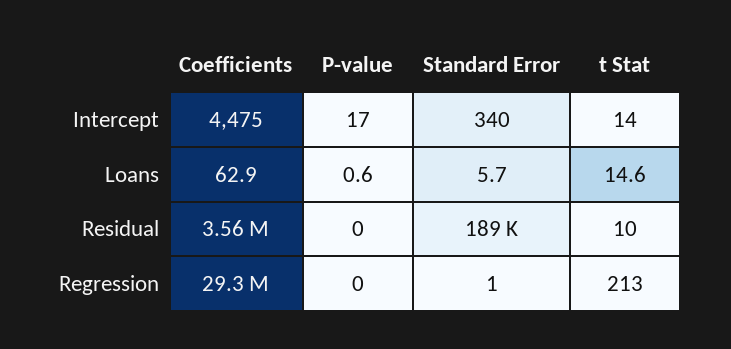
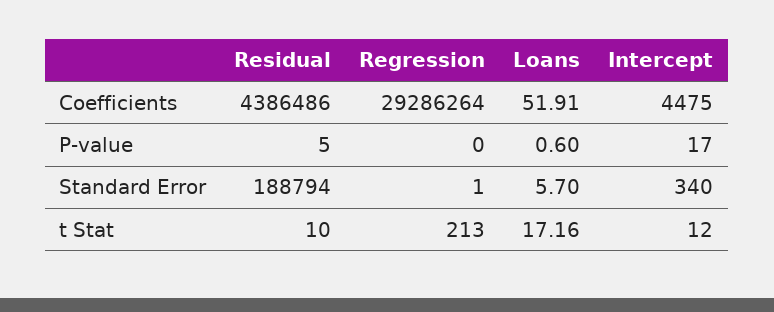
t Stat, Intercept: 14 -> 12
Coefficients, Loans: 62.9 -> 51.91
t Stat, Loans: 14.6 -> 17.16
Coefficients, Residual: 3560000 -> 4386486
P-value, Residual: 0 -> 5

